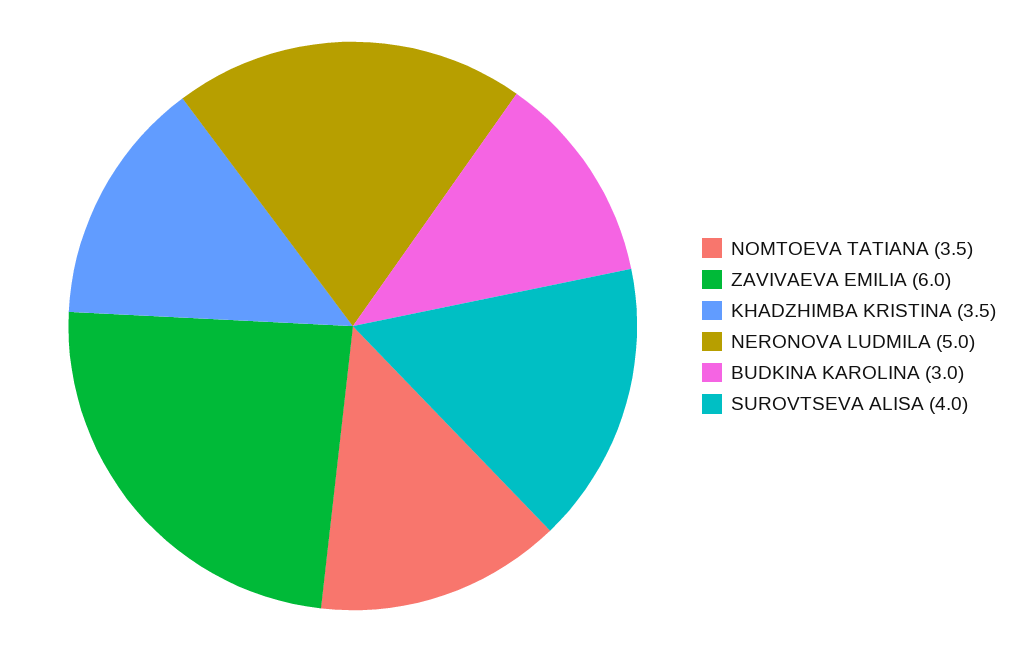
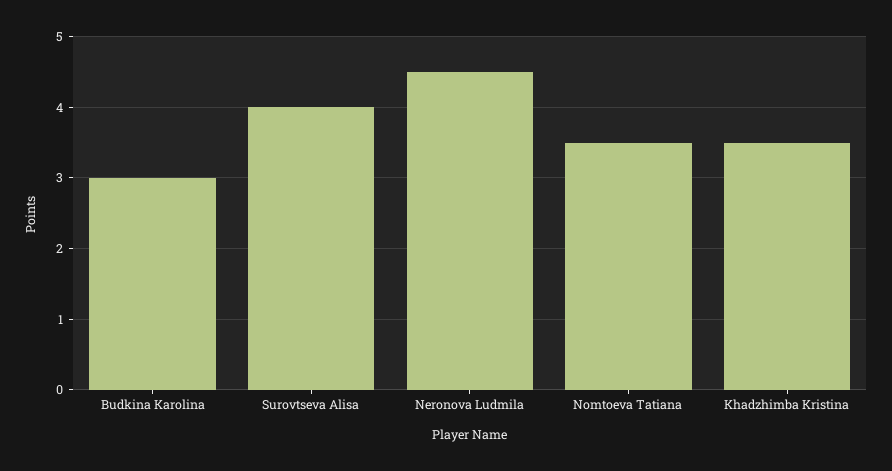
ZAVIVAEVA EMILIA: 6 -> none
NERONOVA LUDMILA: 5 -> 4.5

